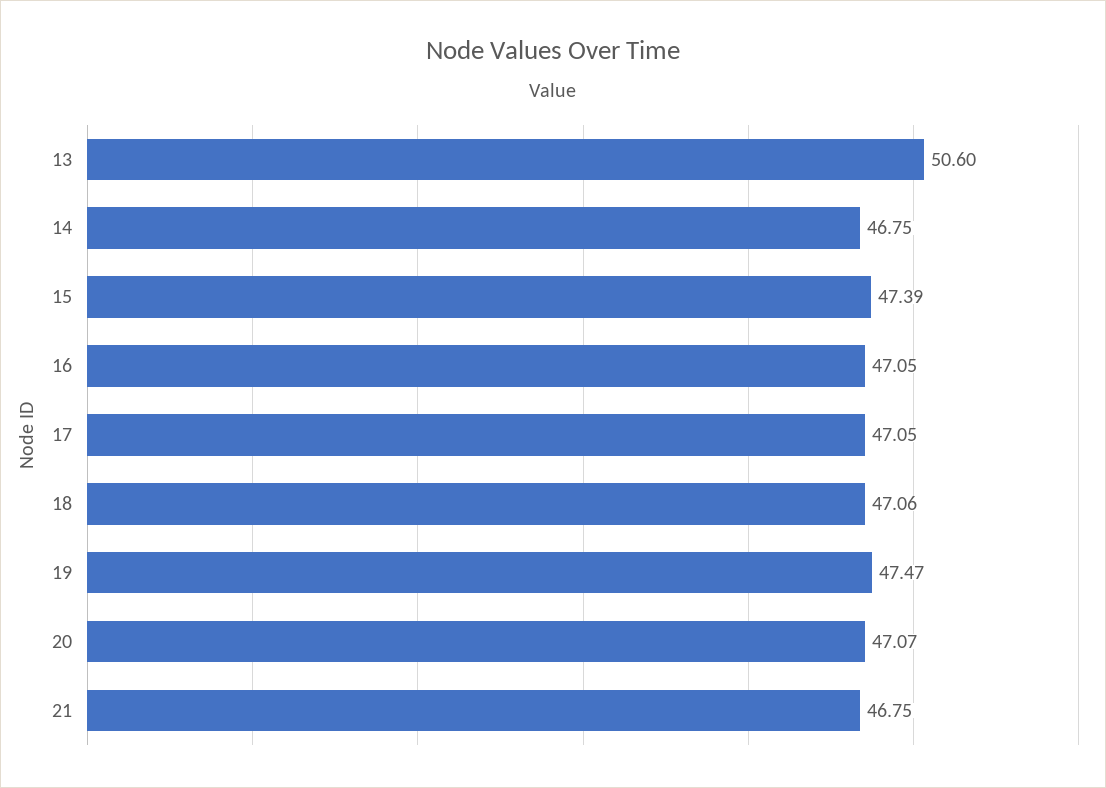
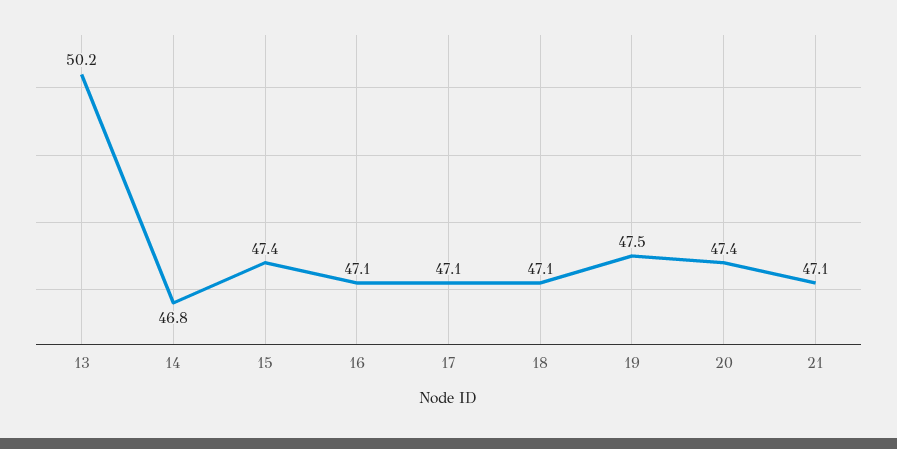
13: 50.6 -> 50.2
20: 47.07 -> 47.4
21: 46.75 -> 47.1

